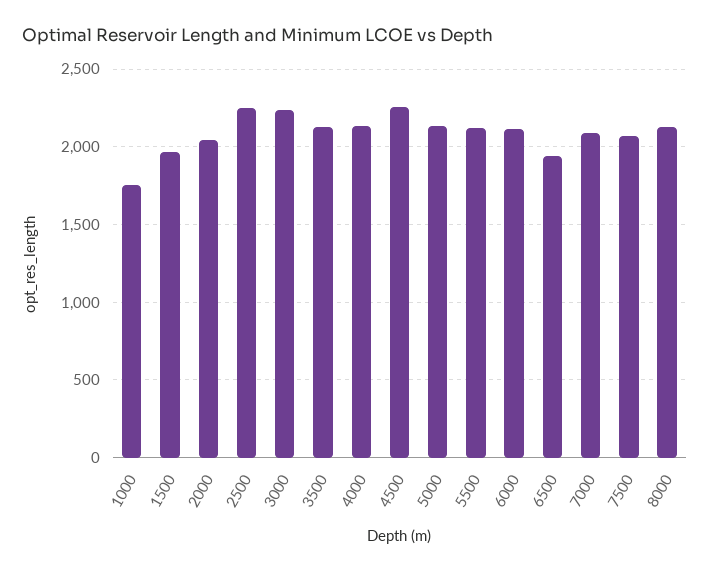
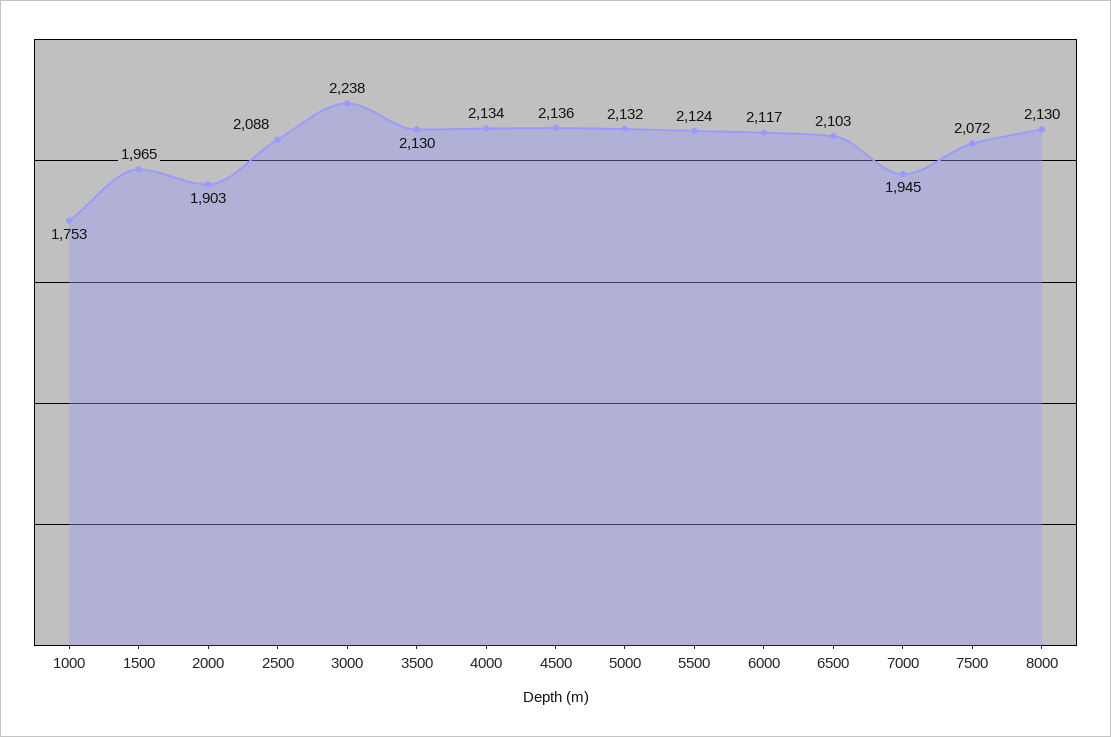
2000: 2050 -> 1903
2500: 2250 -> 2088
4500: 2250 -> 2136
6500: 1950 -> 2103
7000: 2100 -> 1945

